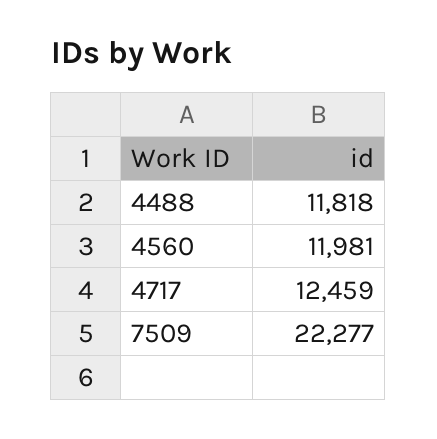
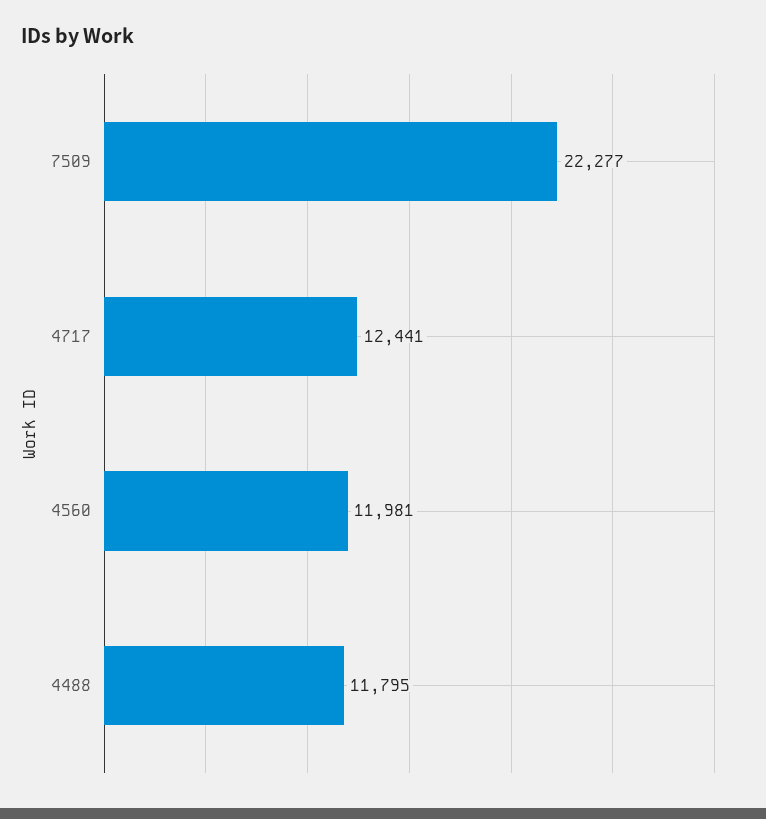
4488: 11818 -> 11795
4717: 12459 -> 12441

